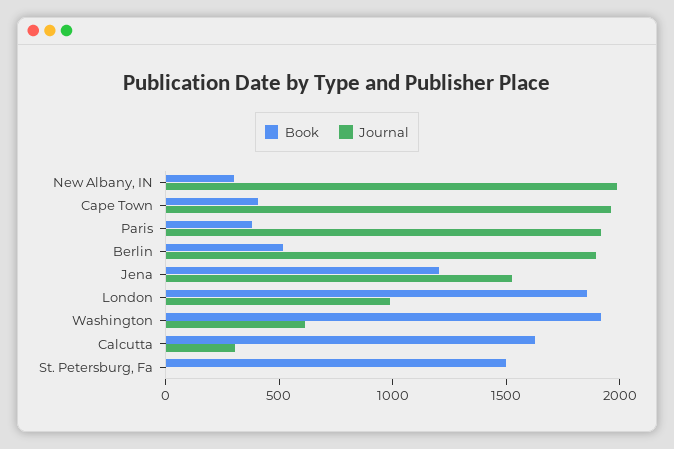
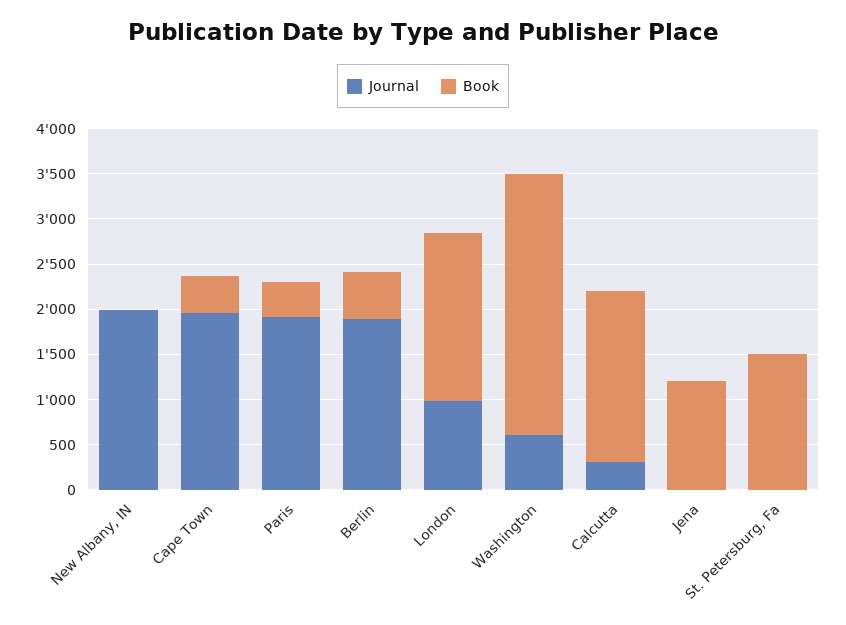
Book, New Albany, IN: 300 -> 0
Journal, Jena: 1500 -> 0
Book, Washington: 1900 -> 2900
Book, Calcutta: 1600 -> 1900

